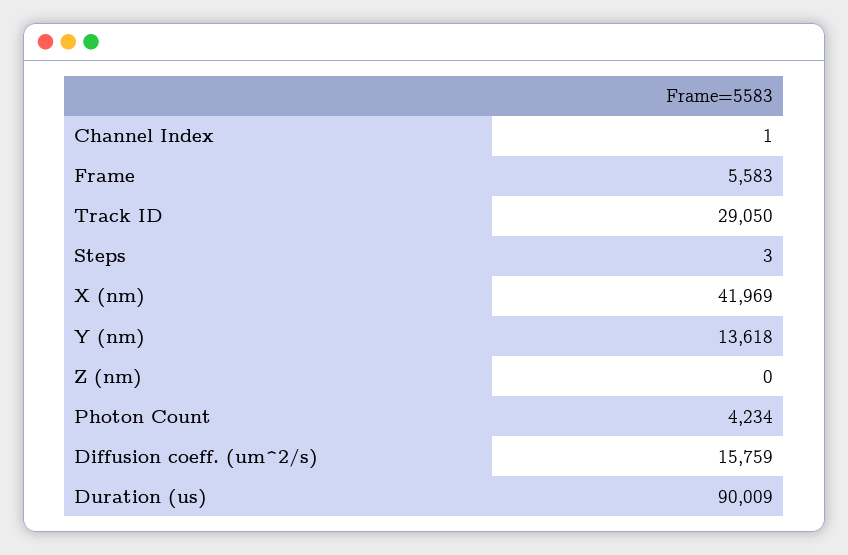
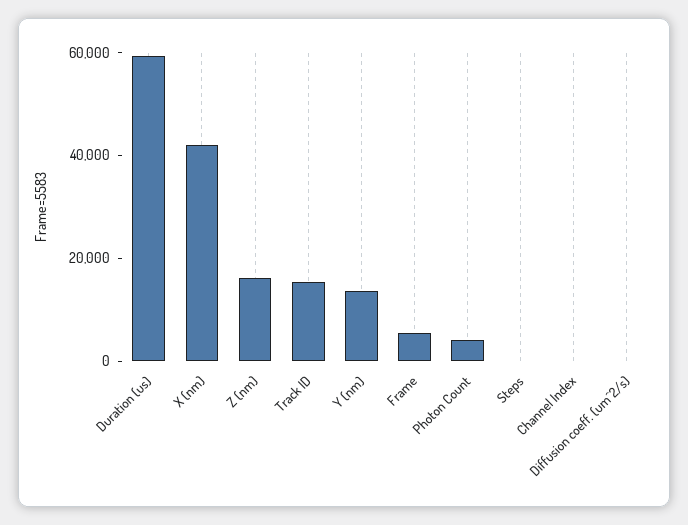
Track ID: 29050 -> 15000
Z (nm): 0 -> 15000
Diffusion coeff. (um^2/s): 15759 -> 0
Duration (us): 90009 -> 60000

